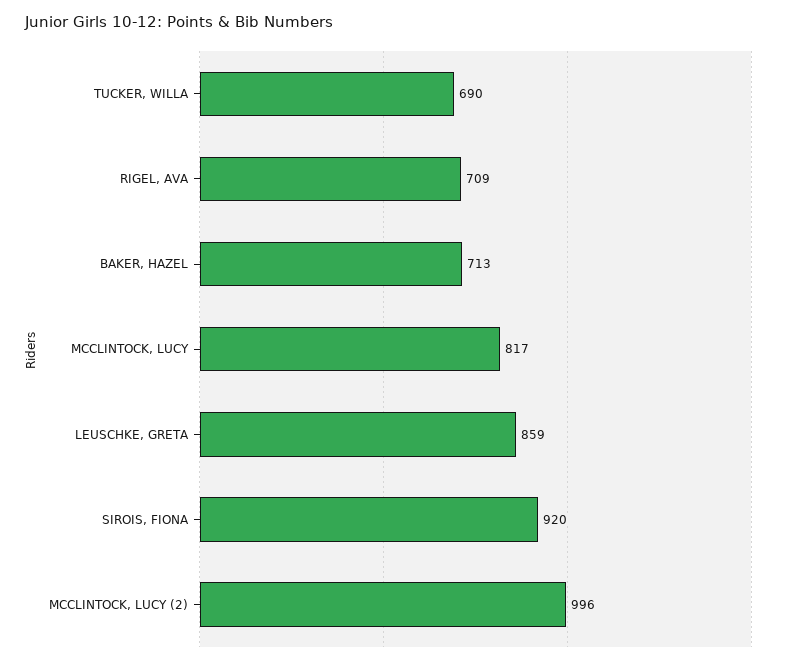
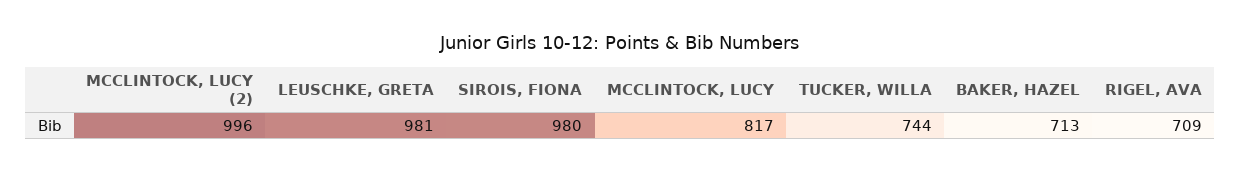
TUCKER, WILLA: 690 -> 744
LEUSCHKE, GRETA: 859 -> 981
SIROIS, FIONA: 920 -> 980

